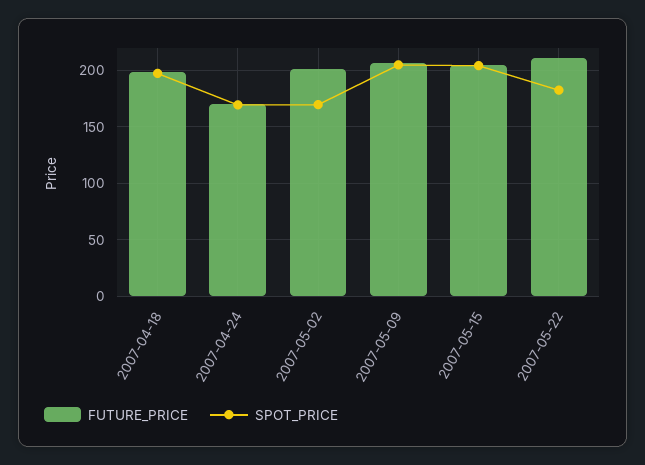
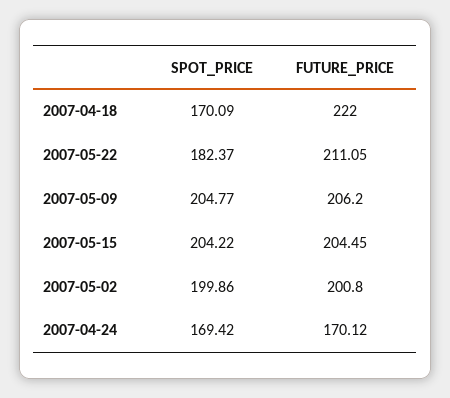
FUTURE_PRICE, 2007-04-18: 200 -> 222
SPOT_PRICE, 2007-04-18: 200 -> 170.09
SPOT_PRICE, 2007-05-02: 170 -> 199.86

